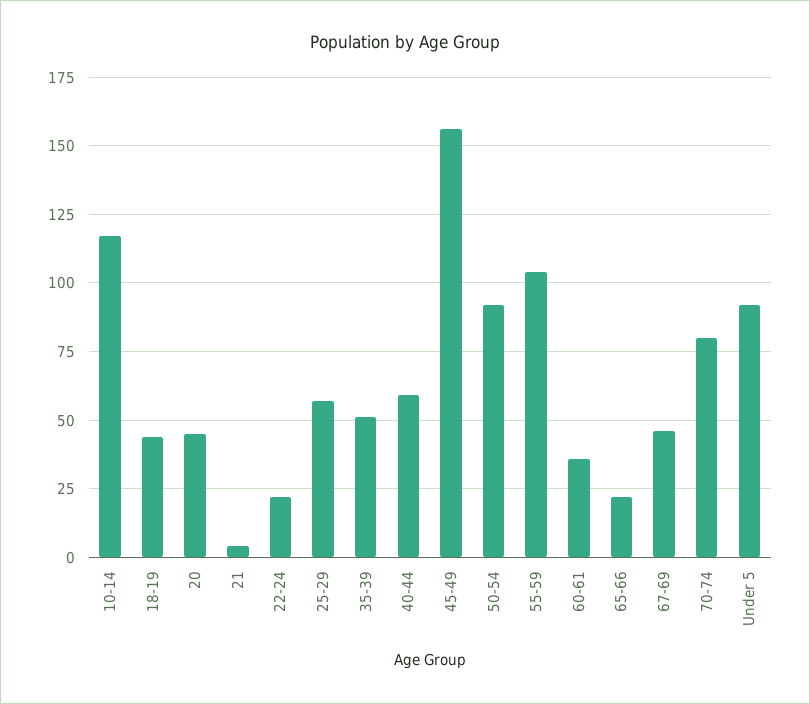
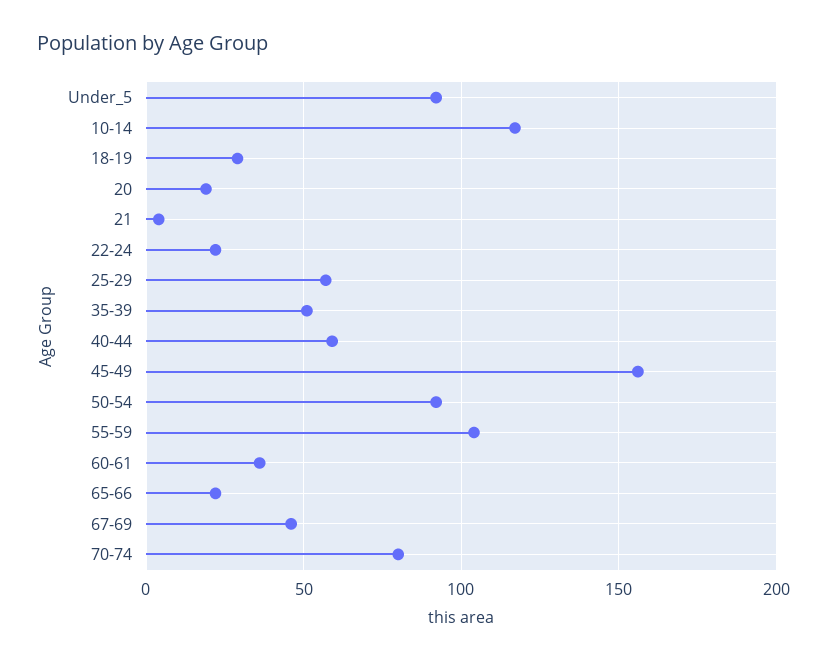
18-19: 45 -> 30
20: 45 -> 20

